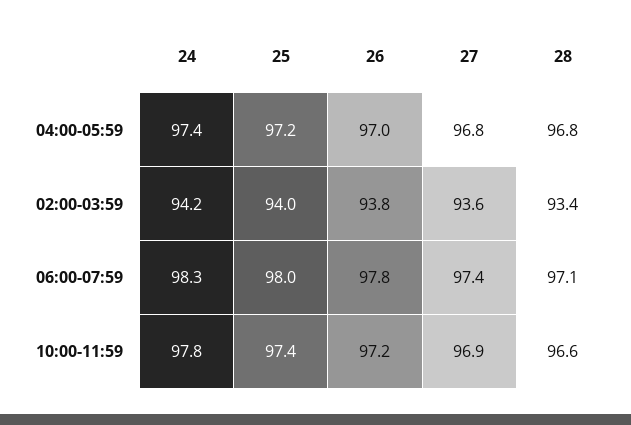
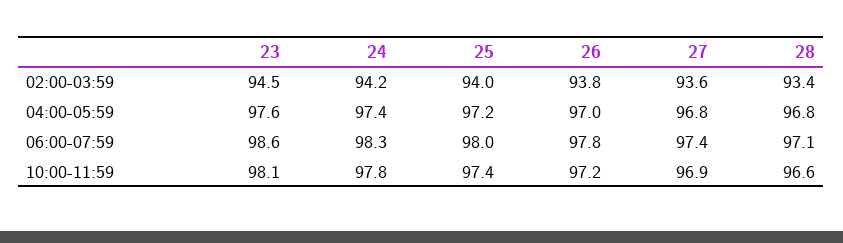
23, 02:00-03:59: none -> 94.5
23, 04:00-05:59: none -> 97.6
23, 06:00-07:59: none -> 98.6
23, 10:00-11:59: none -> 98.1

